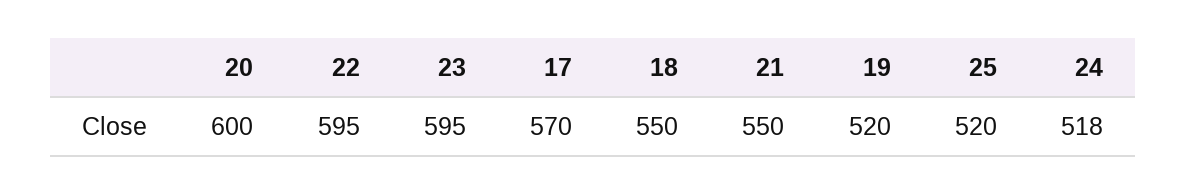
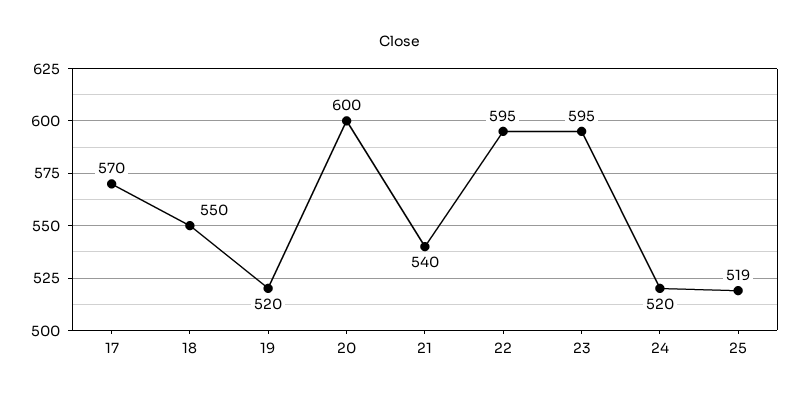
21: 550 -> 540
25: 520 -> 519
24: 518 -> 520

